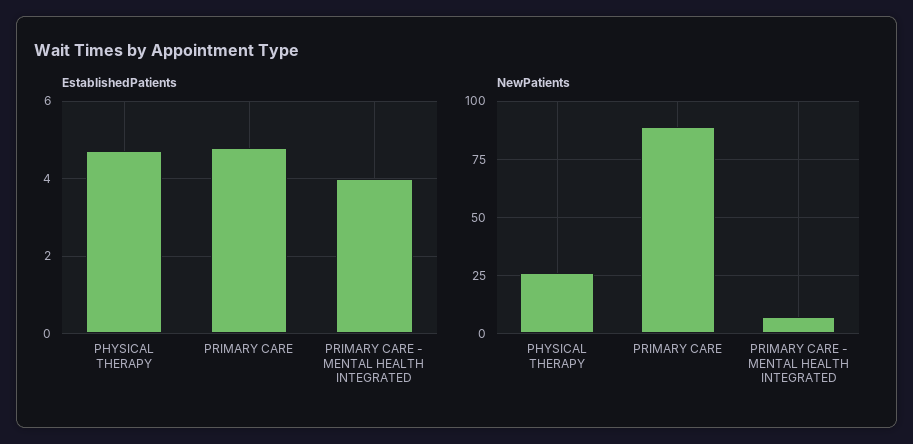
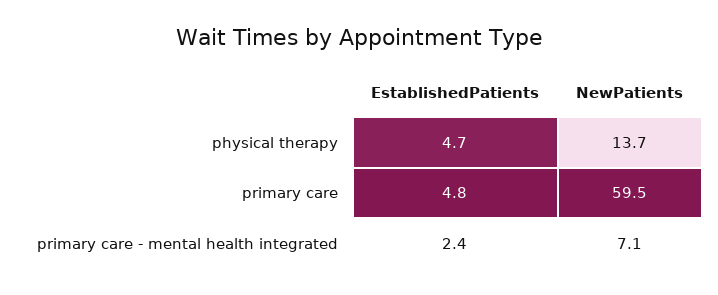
EstablishedPatients, PRIMARY CARE - MENTAL HEALTH INTEGRATED: 4 -> 2.4
NewPatients, PHYSICAL THERAPY: 25 -> 13.7
NewPatients, PRIMARY CARE: 90 -> 59.5

